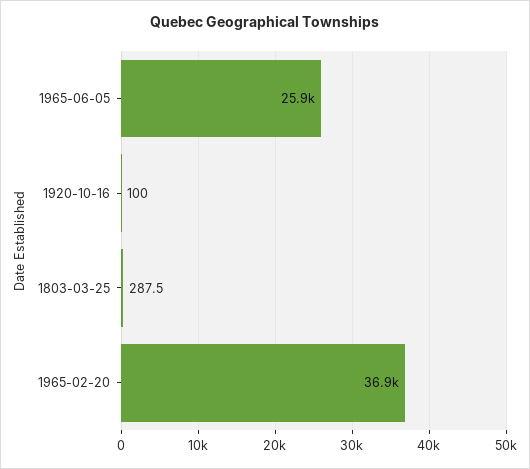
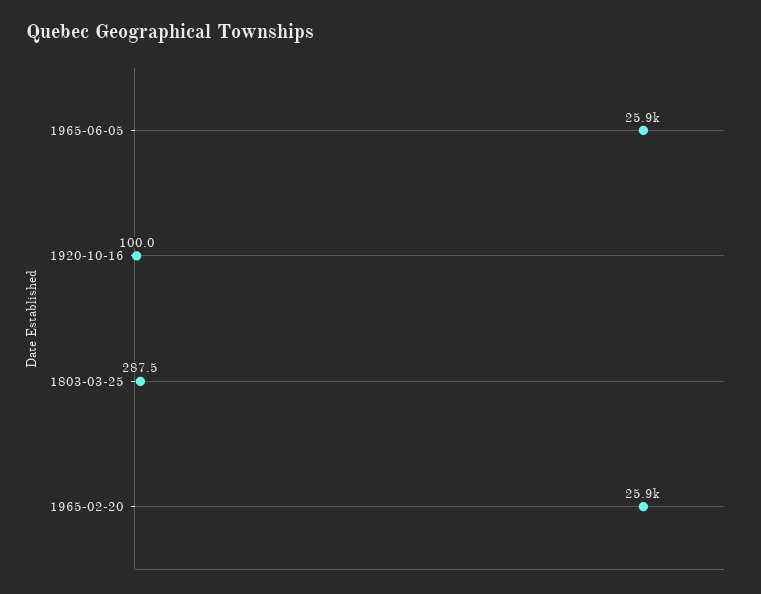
1965-02-20: 36900 -> 25900

